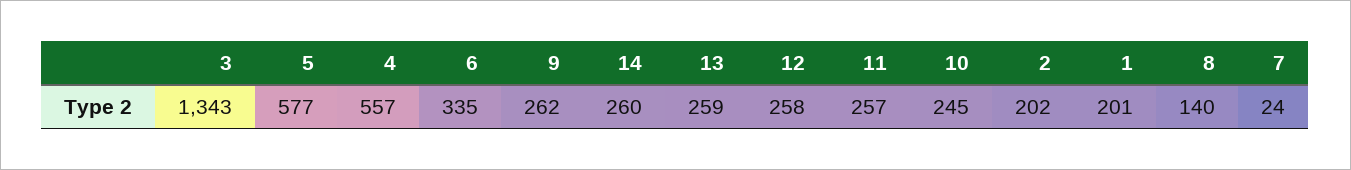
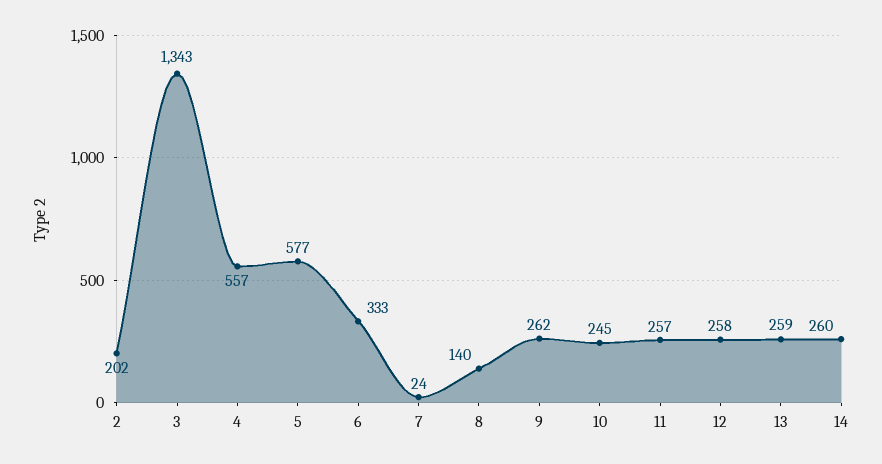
6: 335 -> 333
1: 201 -> none

